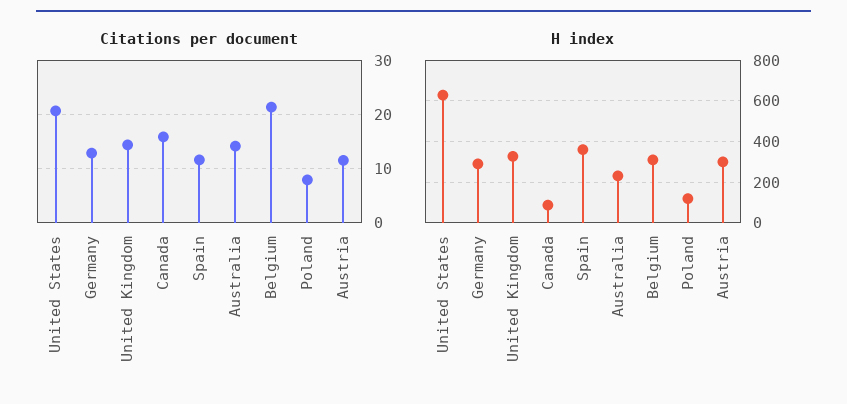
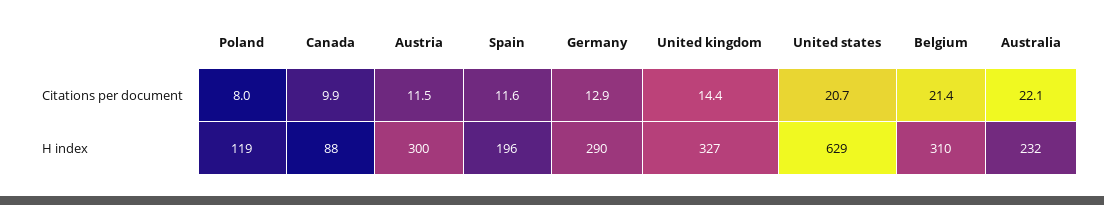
Citations per document, Canada: 16 -> 9.9
Citations per document, Australia: 14 -> 22.1
H index, Spain: 350 -> 196

